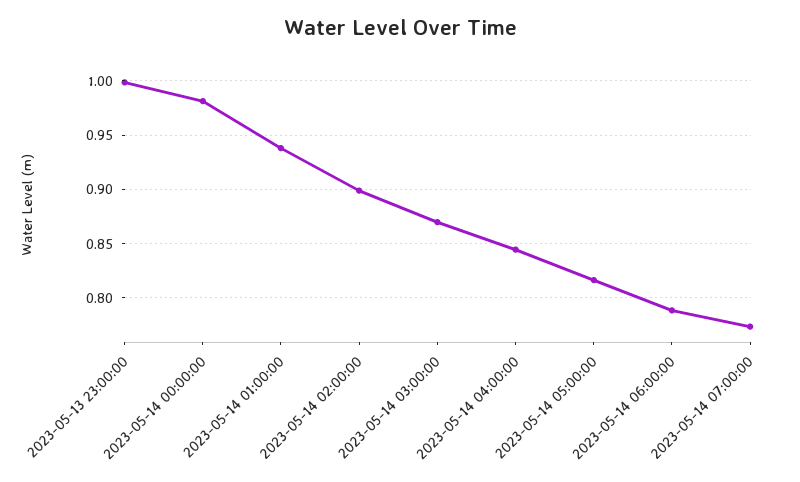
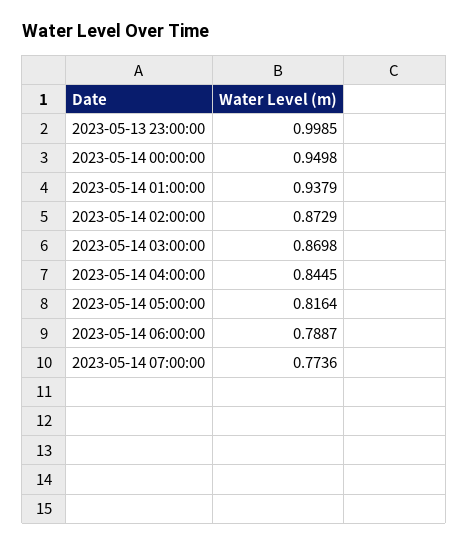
2023-05-14 00:00:00: 0.98 -> 0.9498
2023-05-14 02:00:00: 0.9 -> 0.8729

